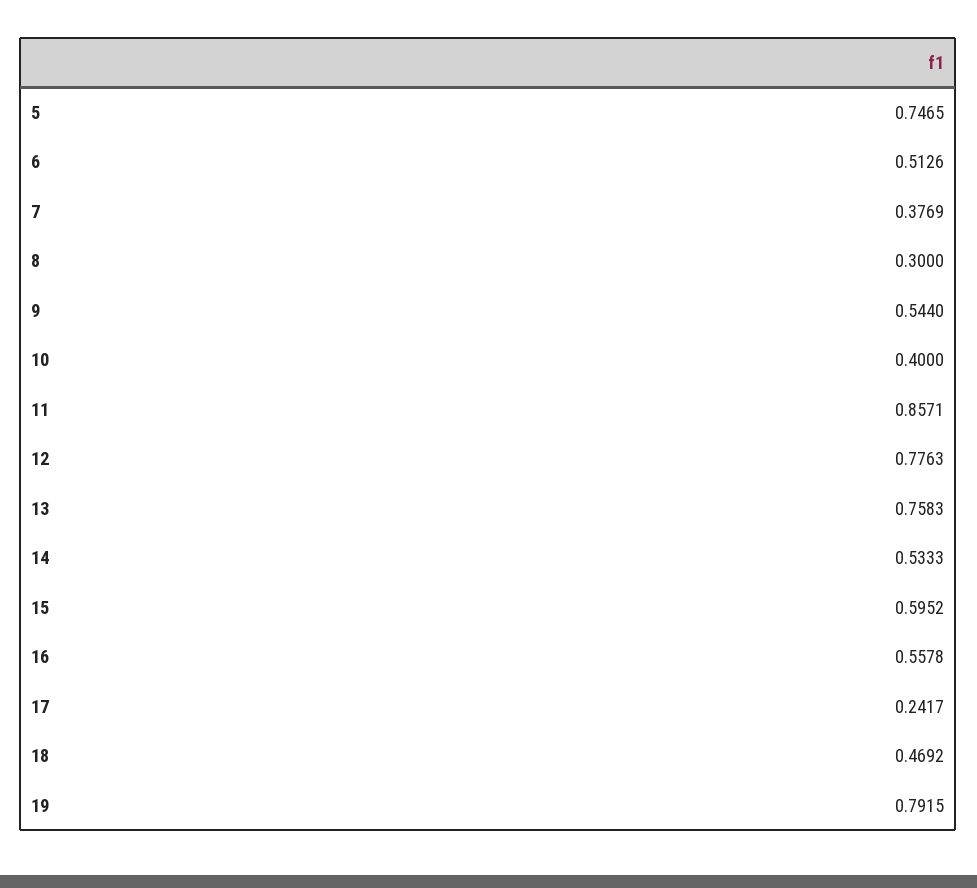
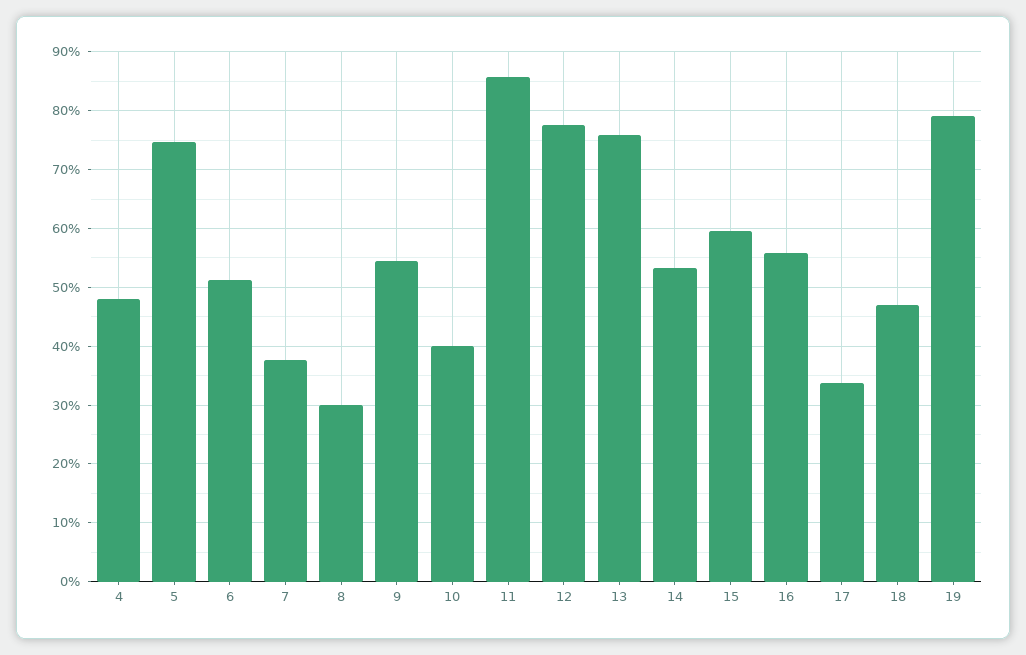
17: 0.2417 -> 0.34
4: none -> 0.48

